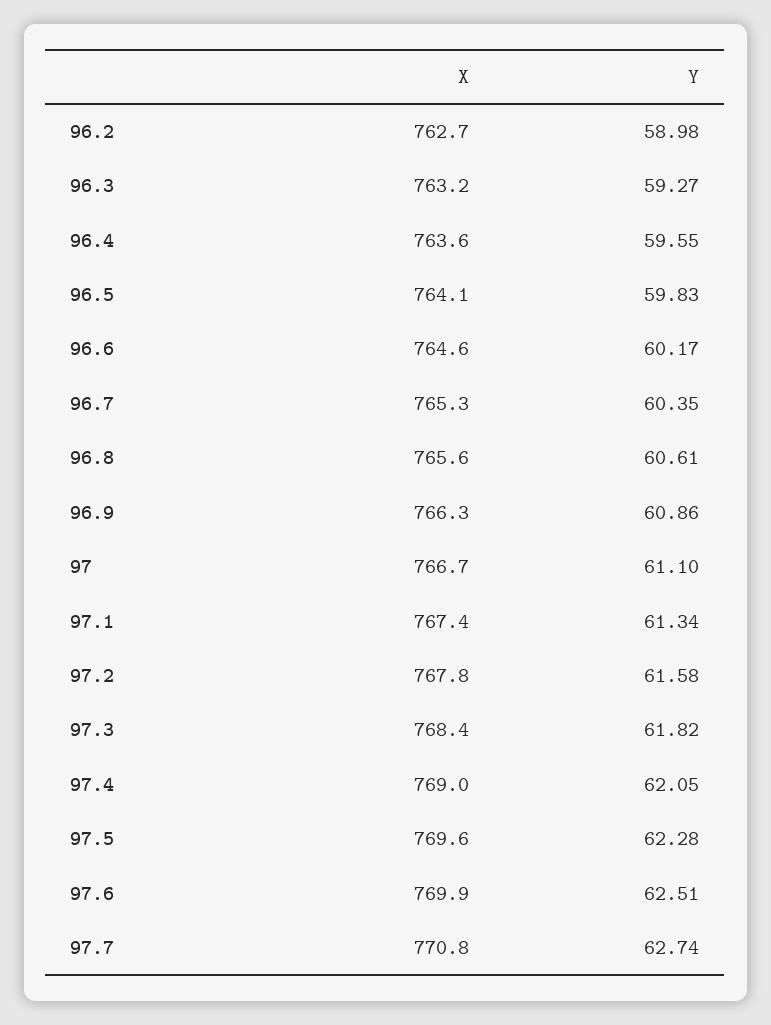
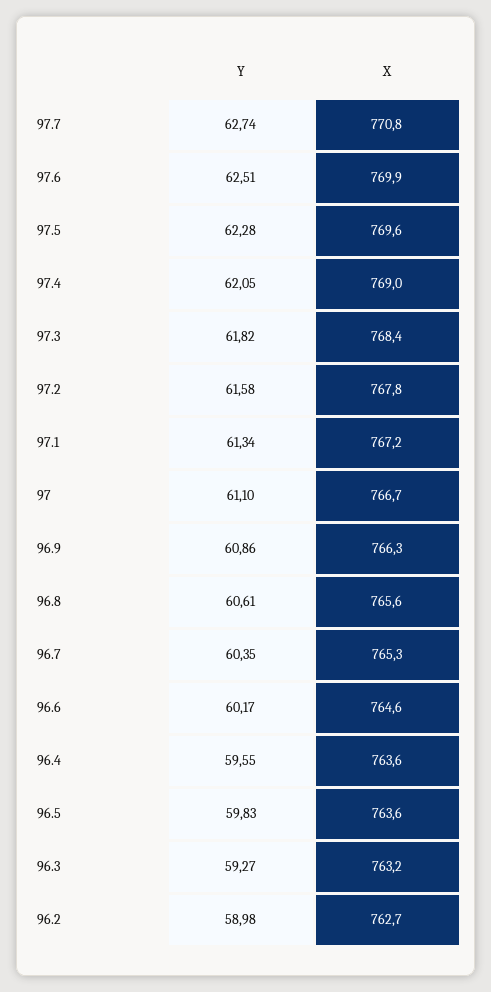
X, 96.5: 764.1 -> 763.6
X, 97.1: 767.4 -> 767.2

